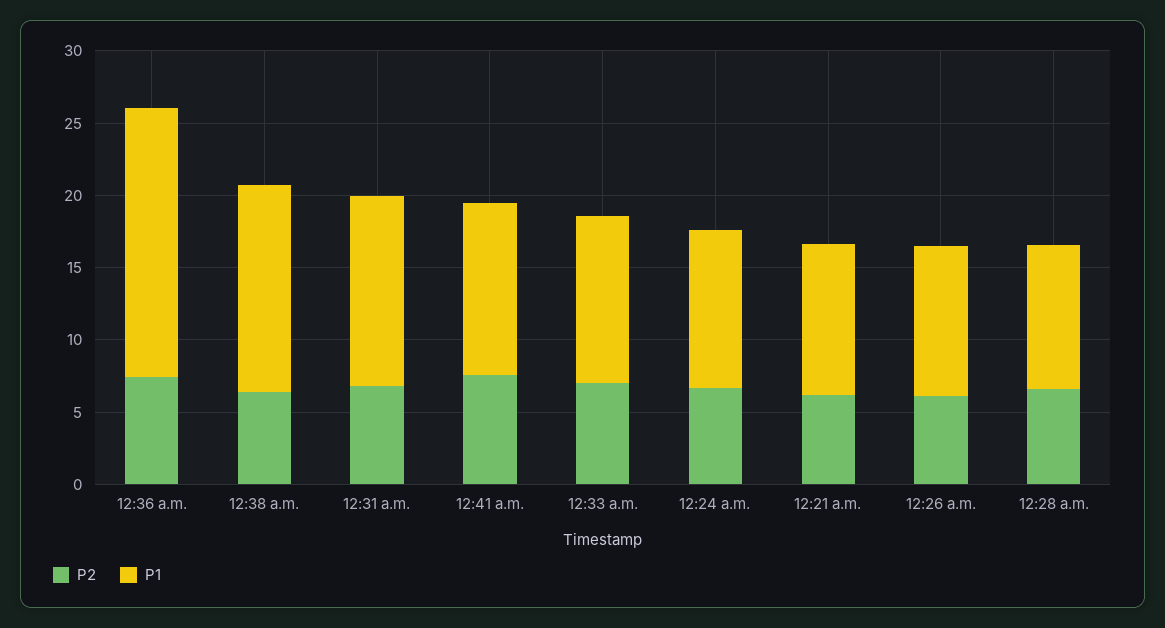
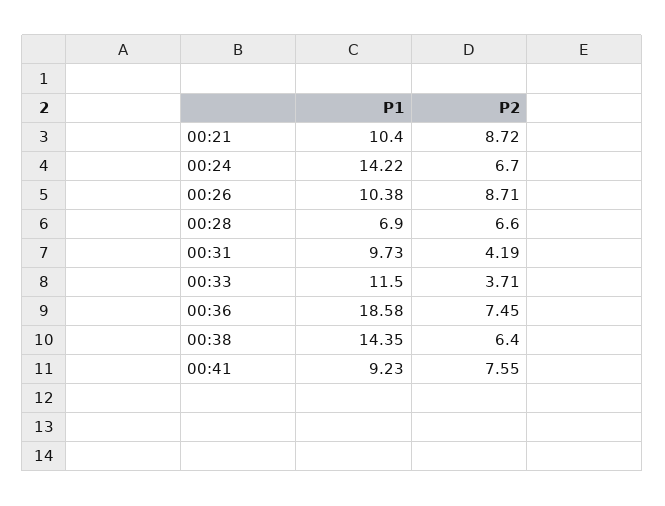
P2, 12:31 a.m.: 7 -> 4.19
P1, 12:31 a.m.: 13 -> 9.73
P1, 12:41 a.m.: 12 -> 9.23
P2, 12:33 a.m.: 7 -> 3.71
P1, 12:24 a.m.: 11 -> 14.22
P2, 12:21 a.m.: 6 -> 8.72
P2, 12:26 a.m.: 6 -> 8.71
P1, 12:28 a.m.: 10 -> 6.9

